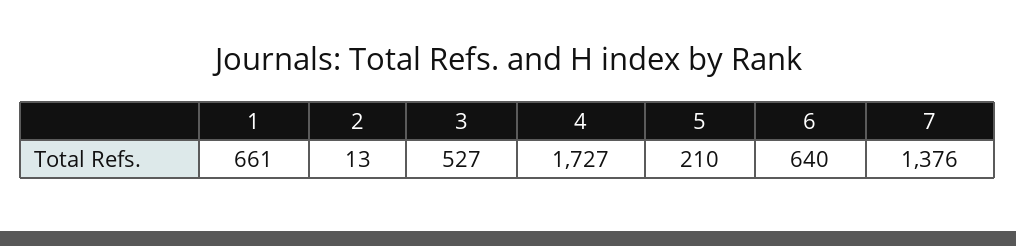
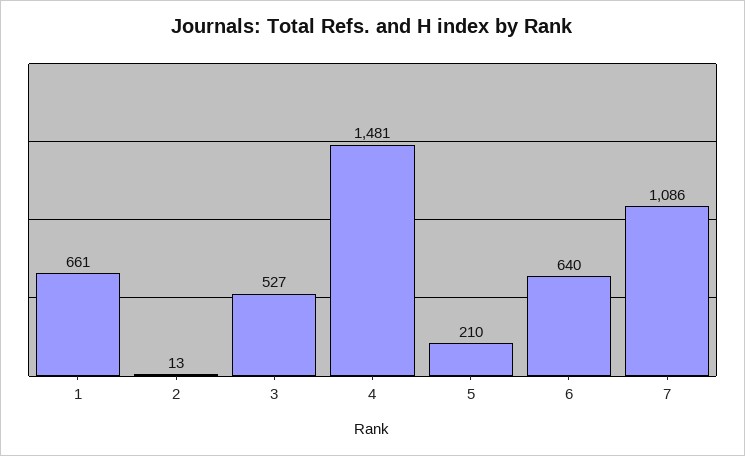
4: 1727 -> 1481
7: 1376 -> 1086

